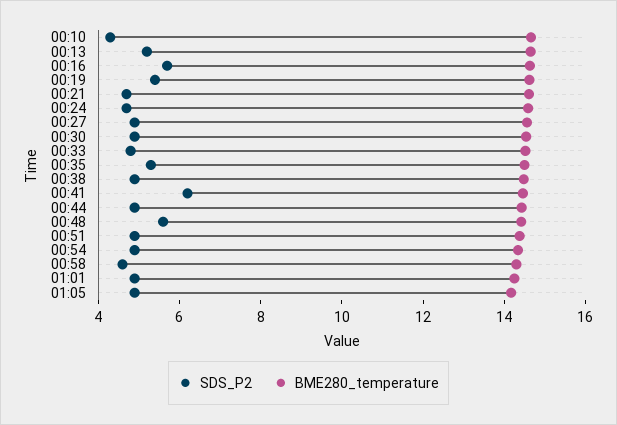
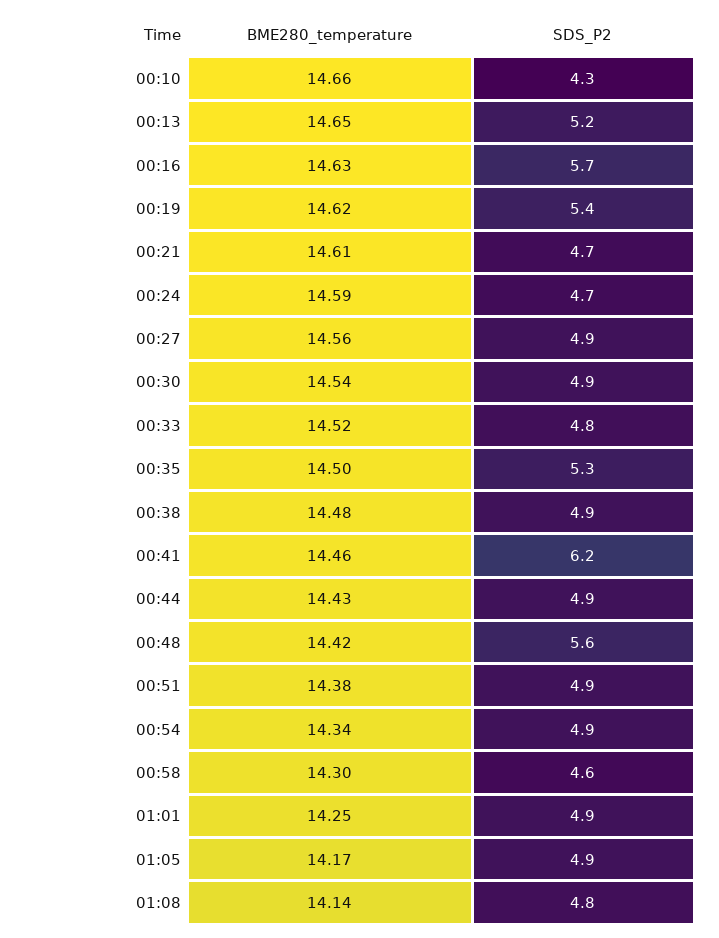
BME280_temperature, 01:08: none -> 14.14
SDS_P2, 01:08: none -> 4.8

